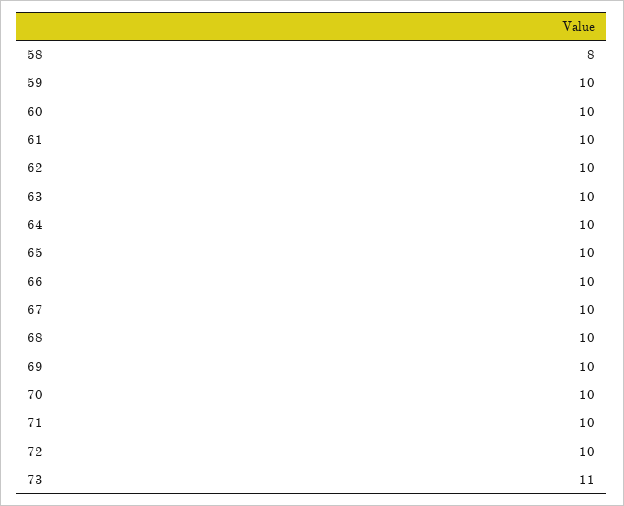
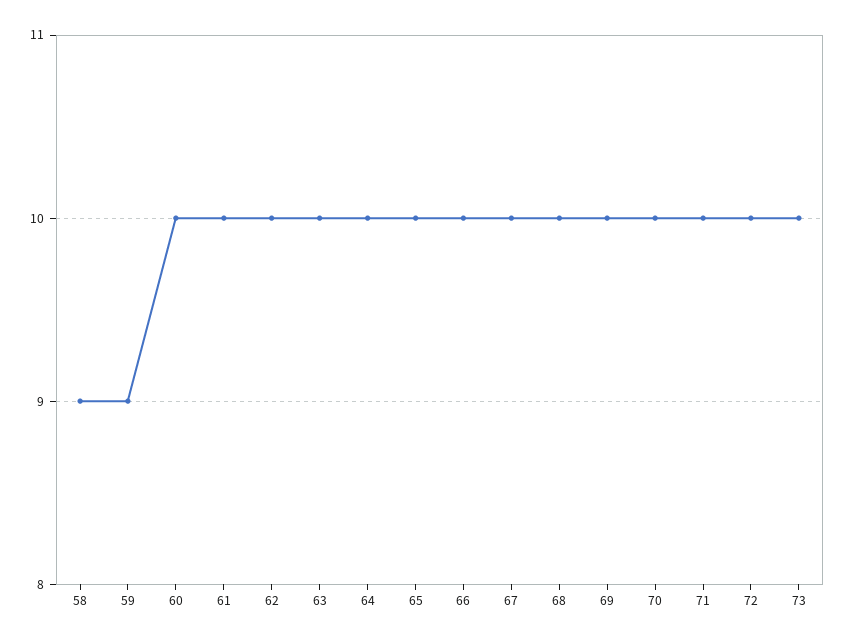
58: 8 -> 9
59: 10 -> 9
73: 11 -> 10

